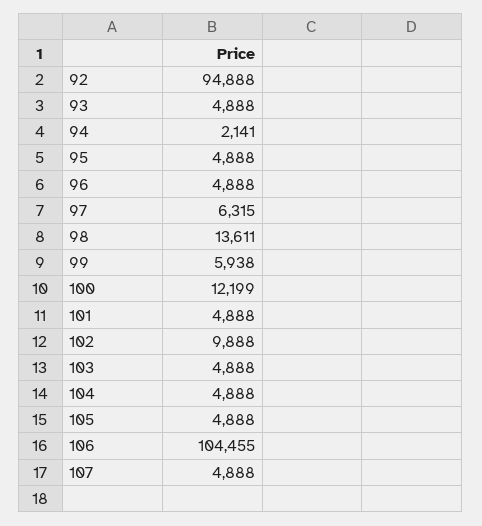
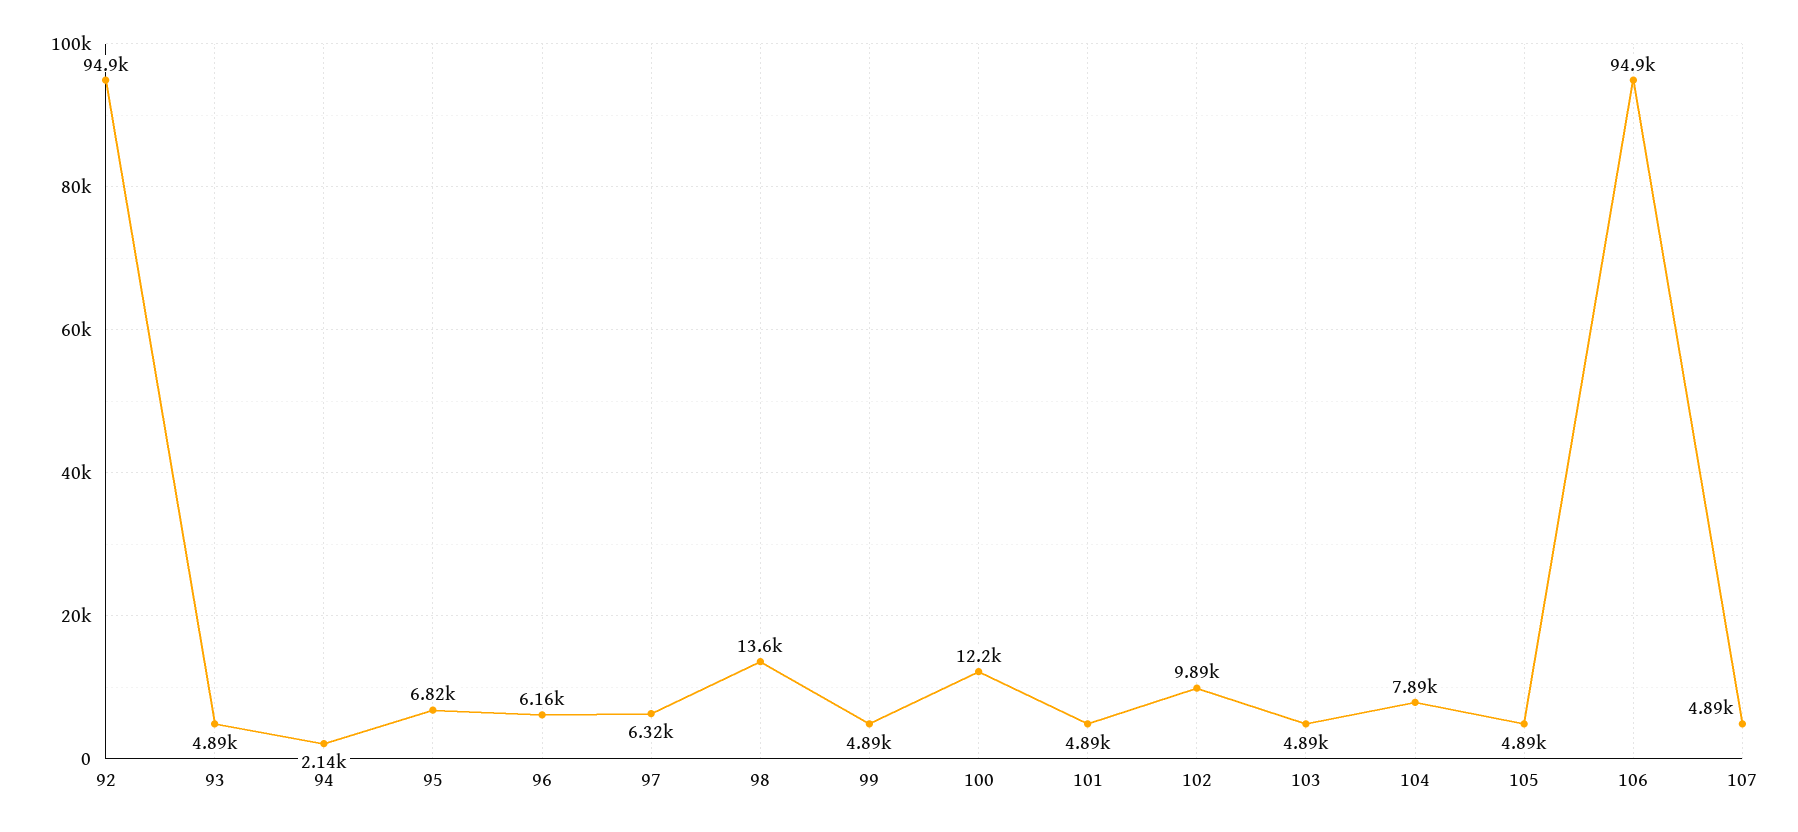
95: 4888 -> 6820
96: 4888 -> 6160
99: 5938 -> 4890
104: 4888 -> 7890
106: 104455 -> 94900

